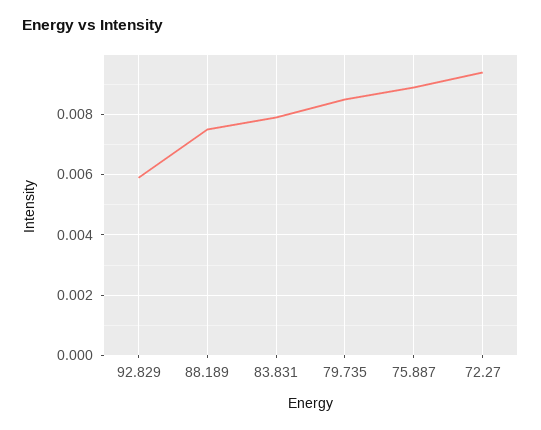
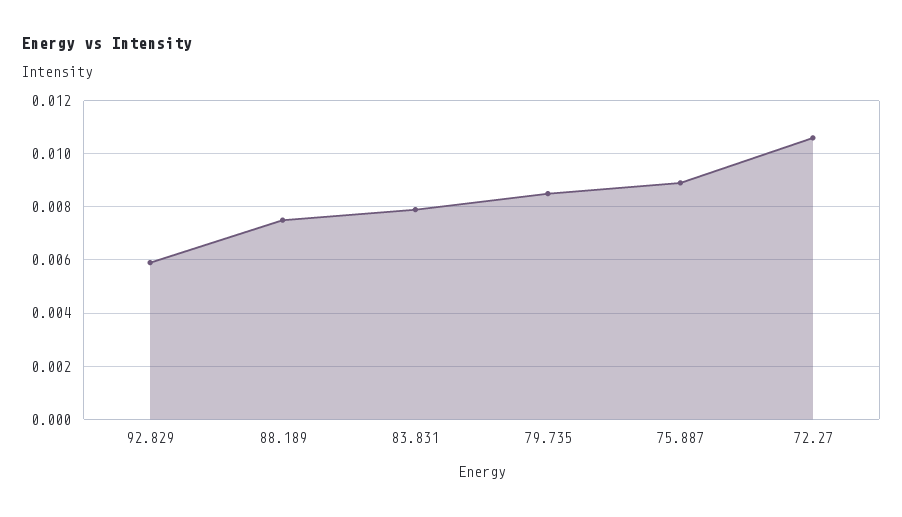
72.27: 0.0095 -> 0.0105

